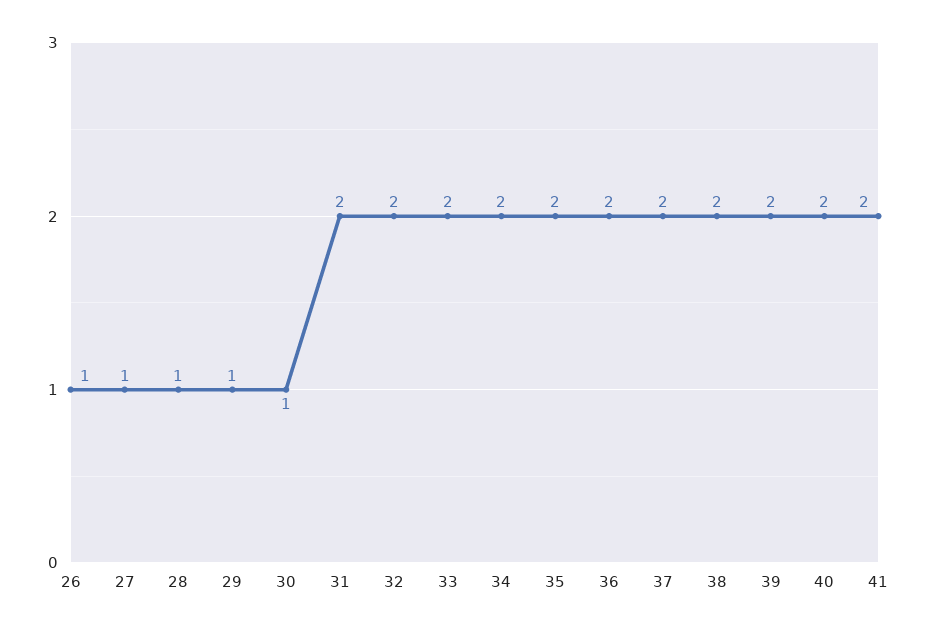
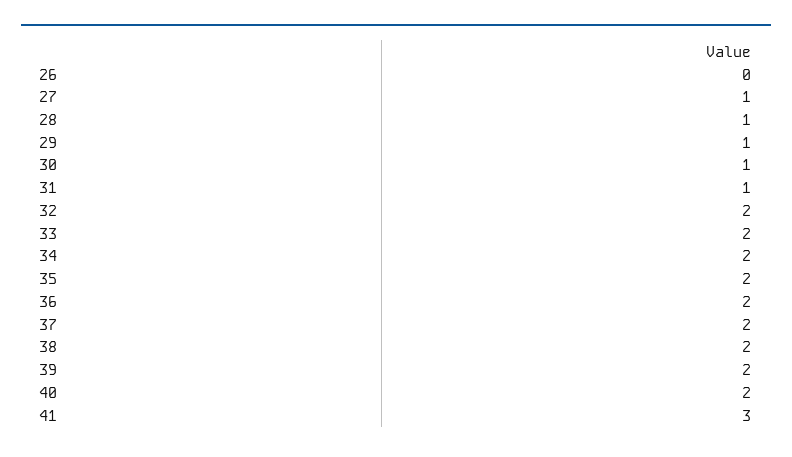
26: 1 -> 0
31: 2 -> 1
41: 2 -> 3

